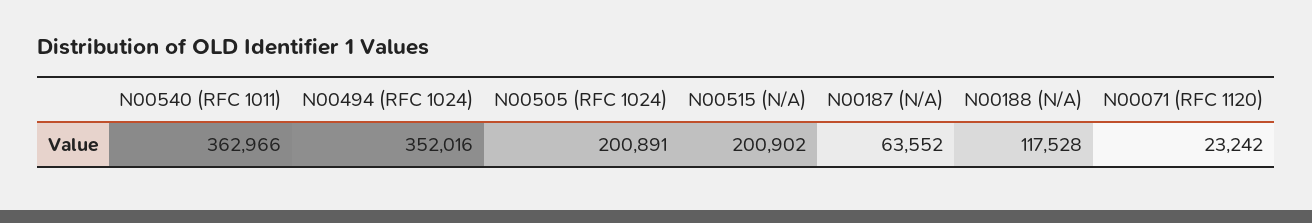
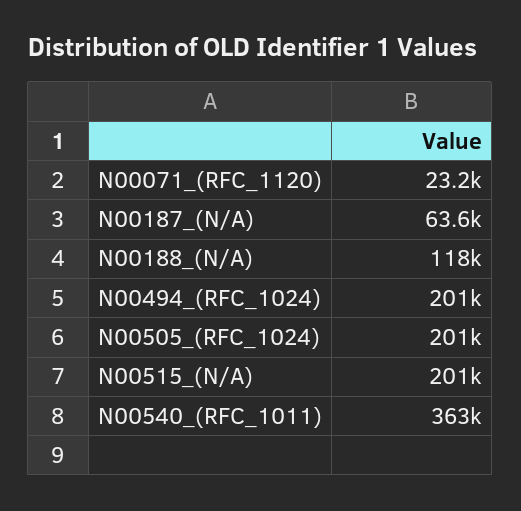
N00494 (RFC 1024): 352016 -> 201000

